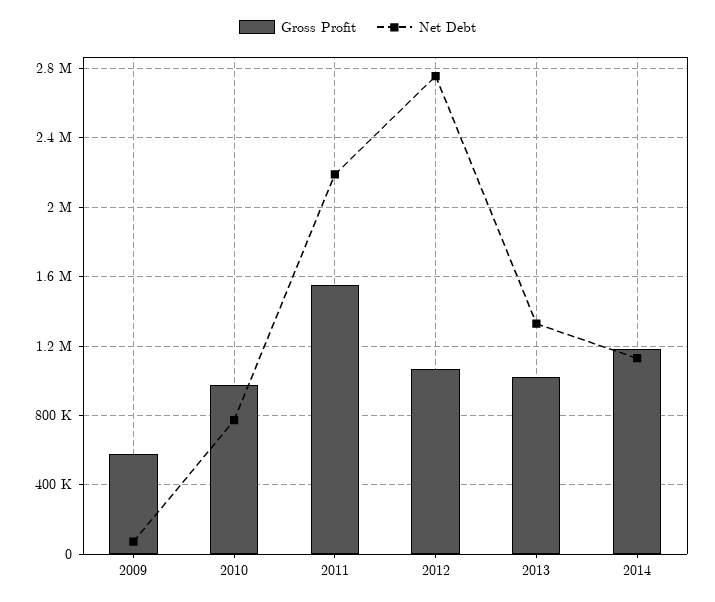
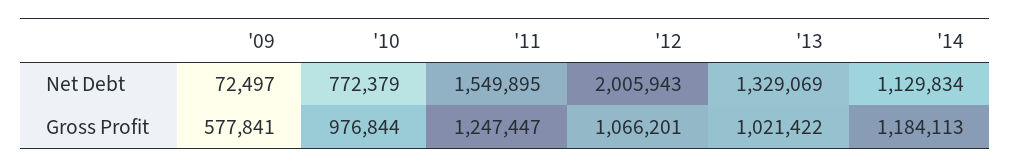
Gross Profit, 2011: 1550000 -> 1247447
Net Debt, 2011: 2200000 -> 1549895
Net Debt, 2012: 2750000 -> 2005943

